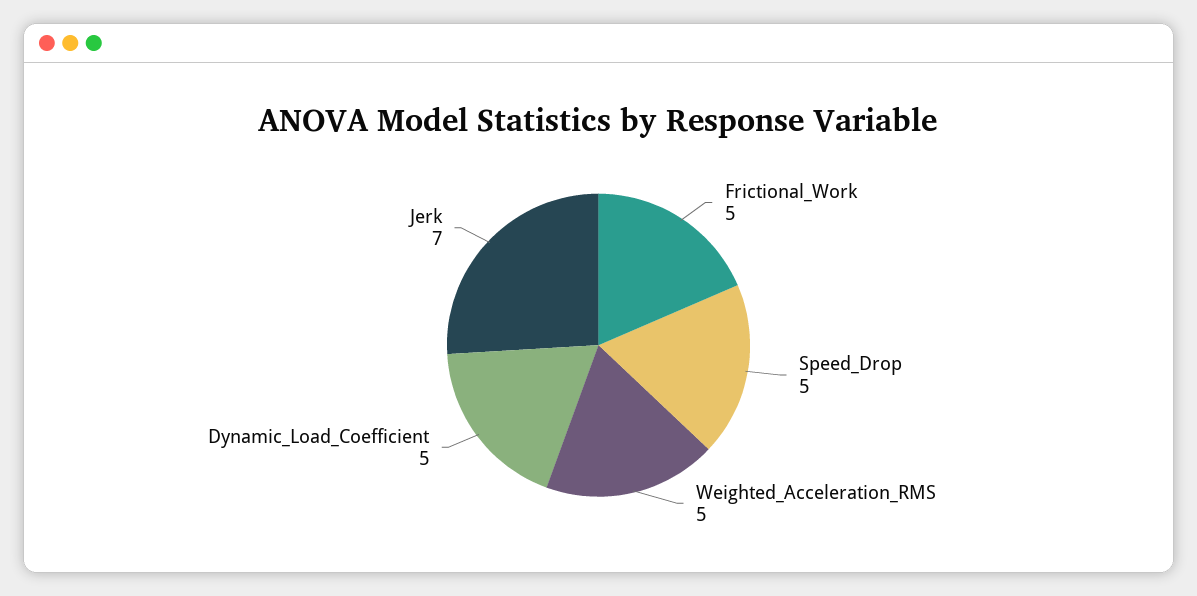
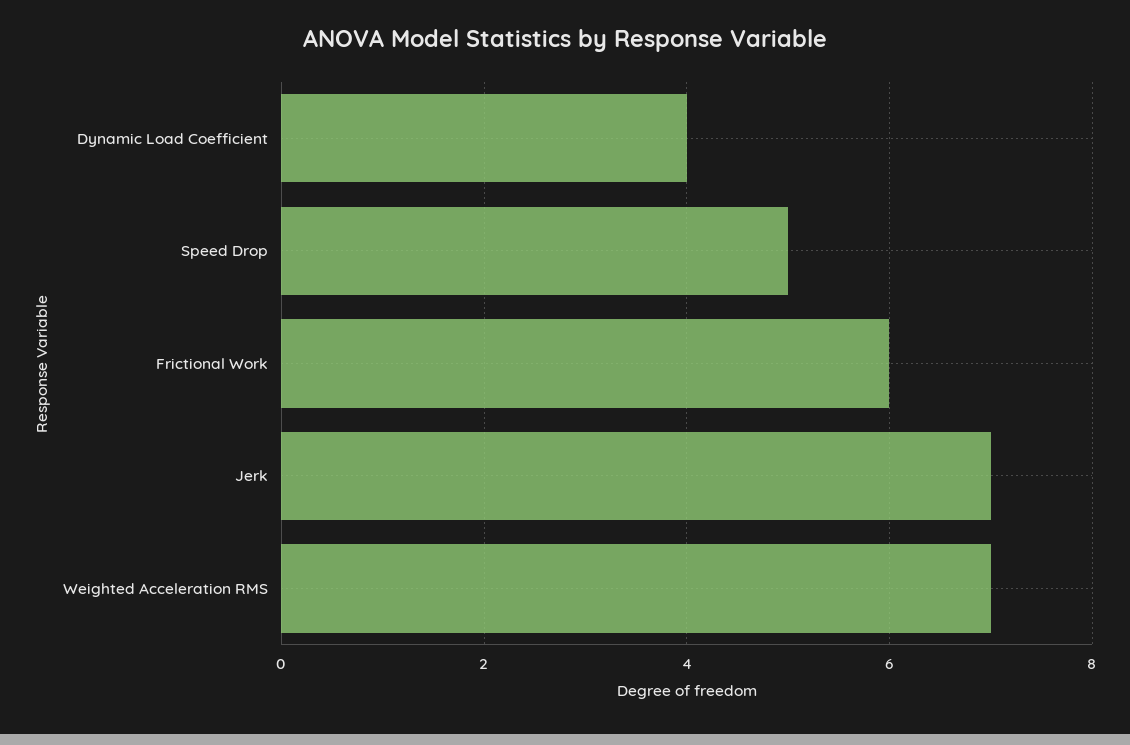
Frictional_Work: 5 -> 6
Weighted_Acceleration_RMS: 5 -> 7
Dynamic_Load_Coefficient: 5 -> 4

